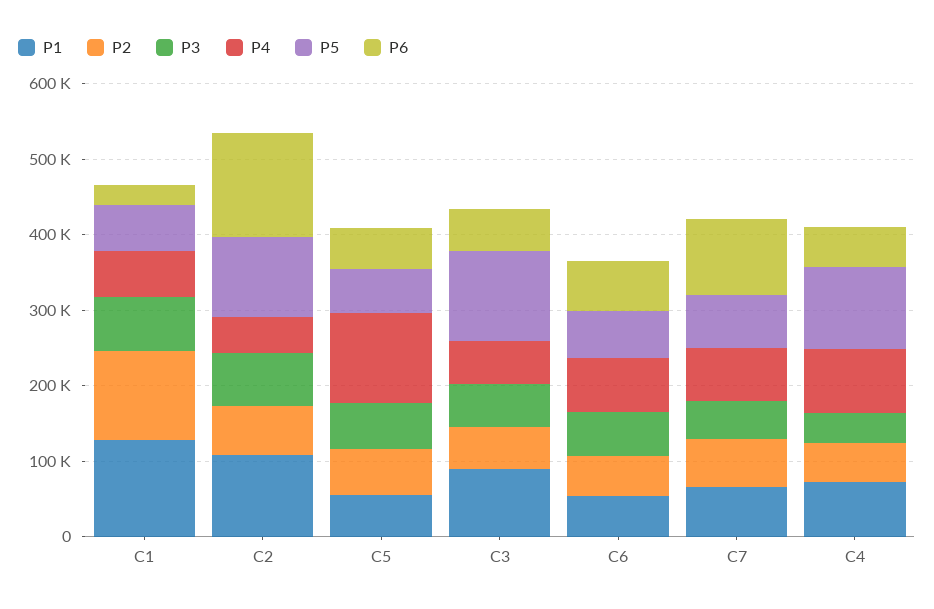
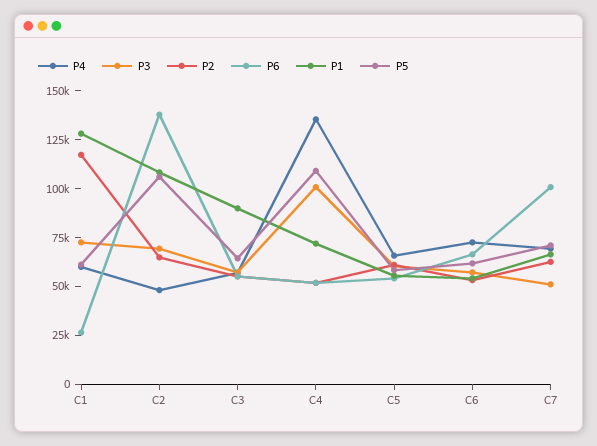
P4, C5: 120000 -> 65000
P5, C3: 120000 -> 65000
P3, C4: 40000 -> 100000
P4, C4: 80000 -> 135000

